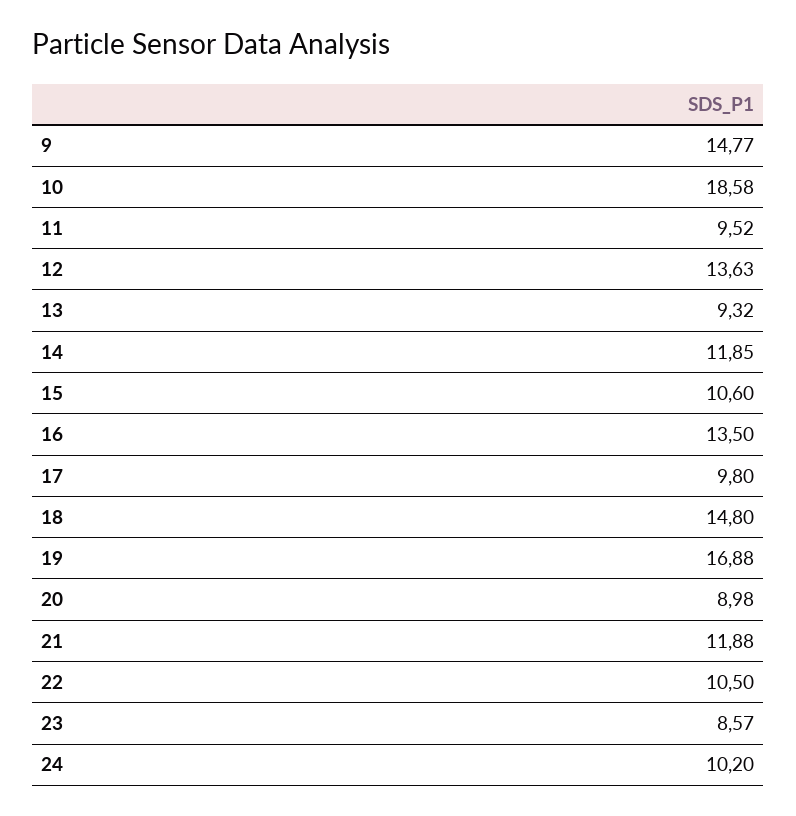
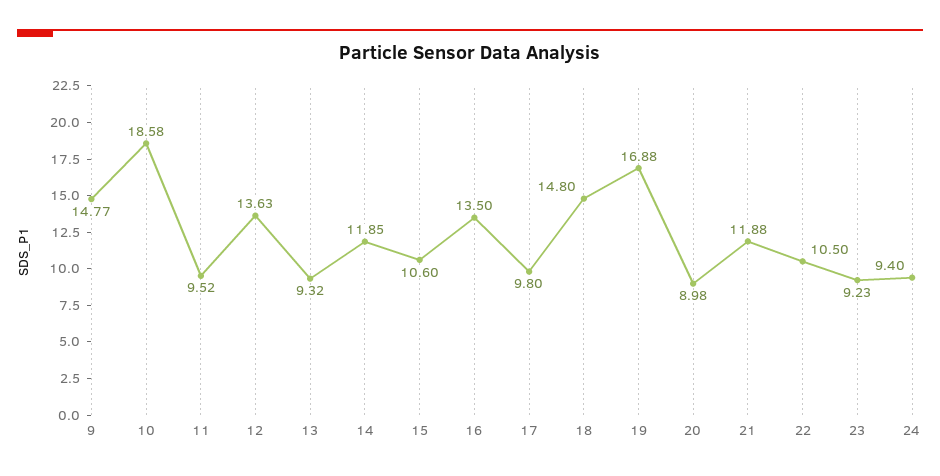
23: 8.57 -> 9.23
24: 10.2 -> 9.4

